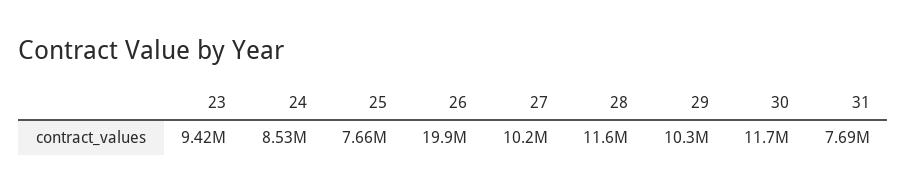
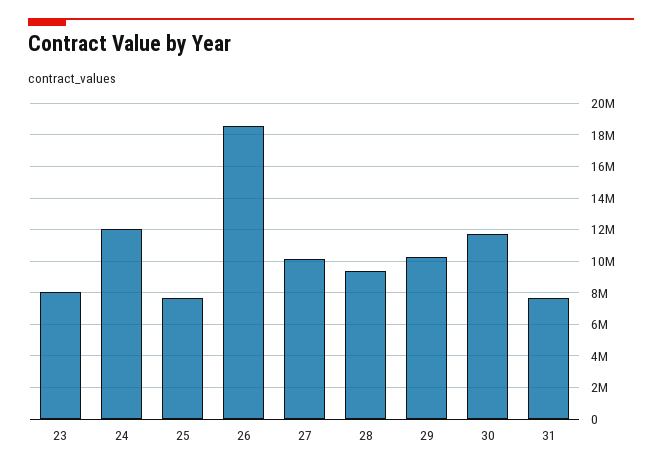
23: 9420000 -> 8000000
24: 8530000 -> 12000000
26: 19900000 -> 18500000
28: 11600000 -> 9500000

